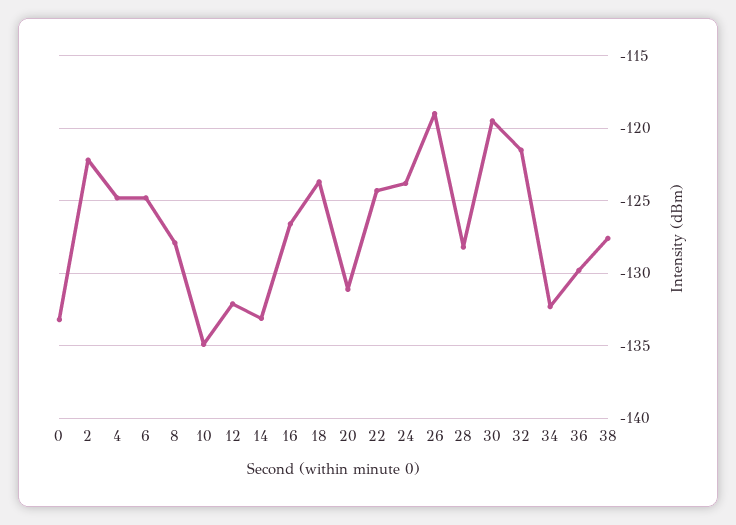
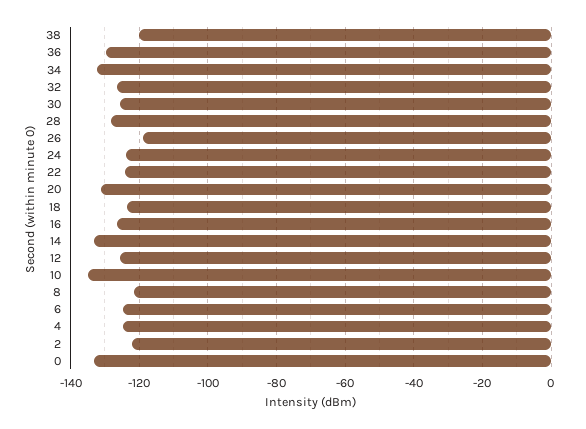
8: -128 -> -122
12: -132 -> -126
30: -119.5 -> -126
32: -121.5 -> -126
38: -127.5 -> -120

